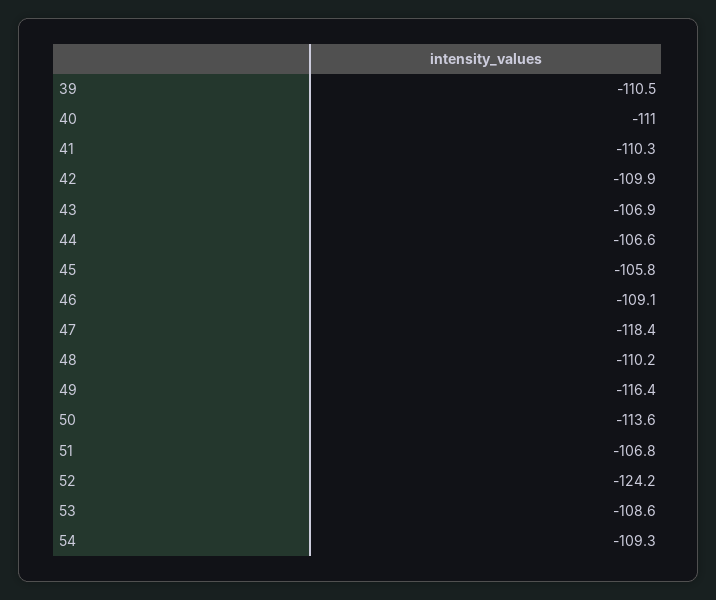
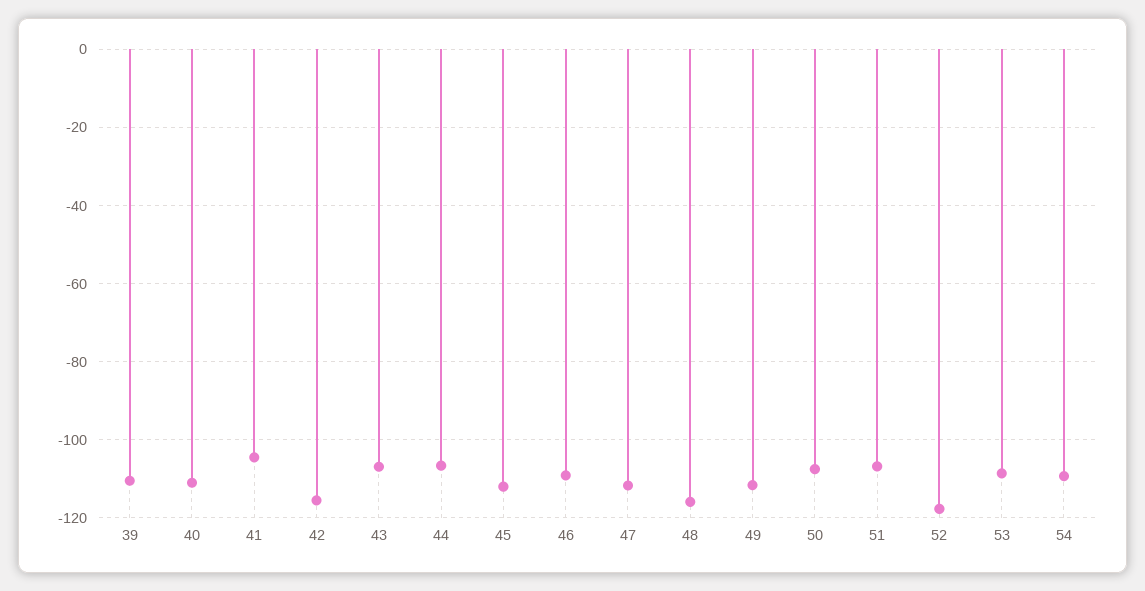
41: -110.3 -> -104
42: -109.9 -> -116
45: -105.8 -> -112
47: -118.4 -> -112
48: -110.2 -> -116
49: -116.4 -> -112
50: -113.6 -> -108
52: -124.2 -> -118

